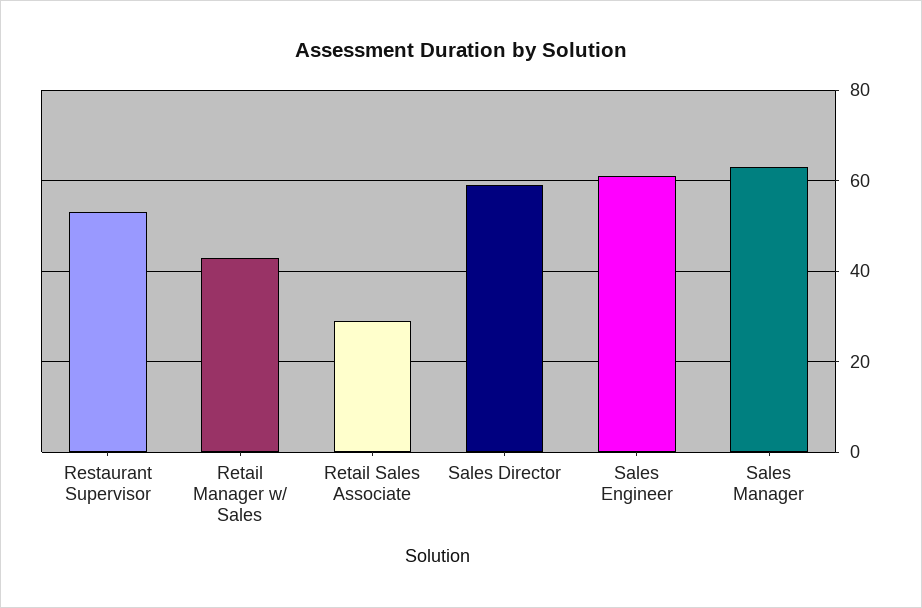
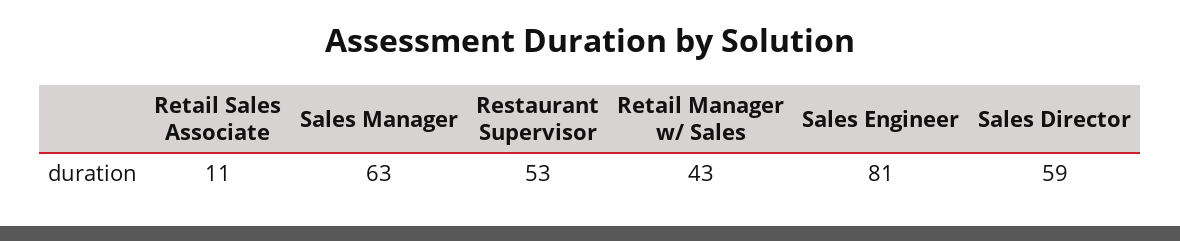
Retail Sales Associate: 30 -> 11
Sales Engineer: 60 -> 81

